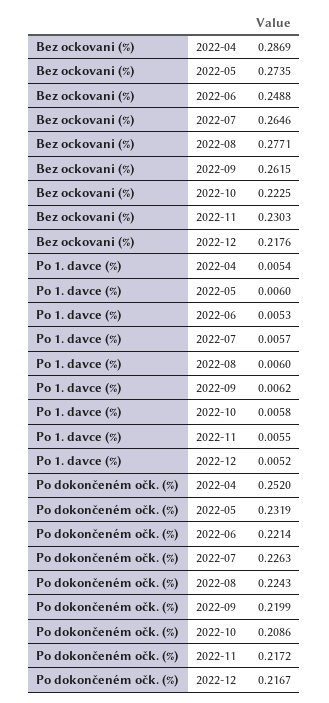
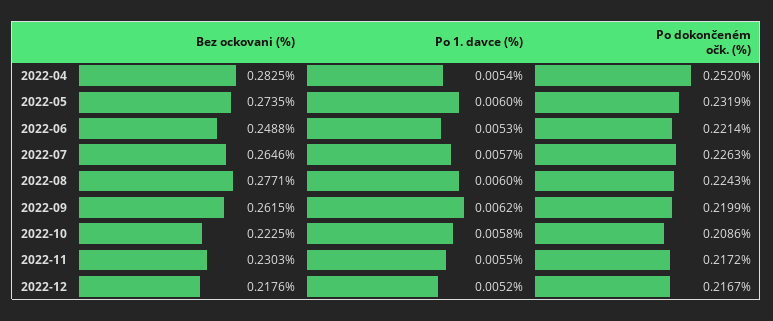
Bez ockovani (%), 2022-04: 0.2869 -> 0.2825

